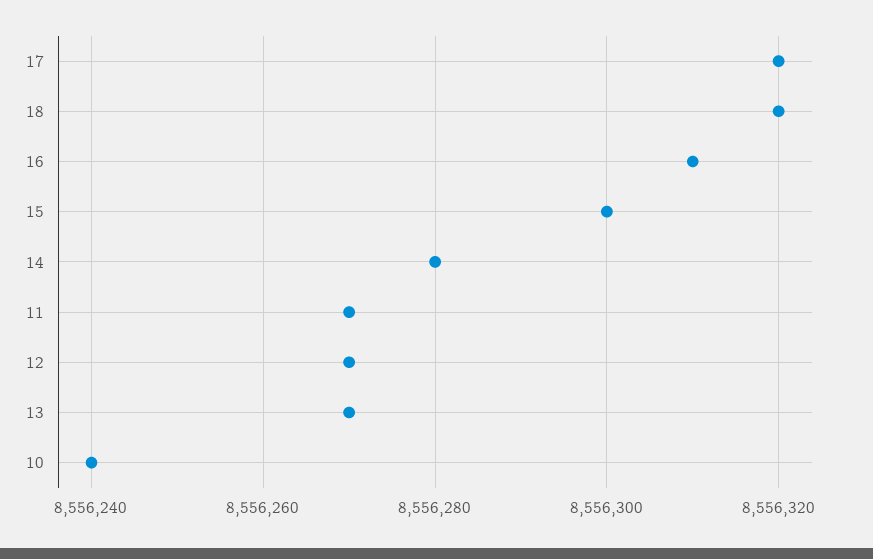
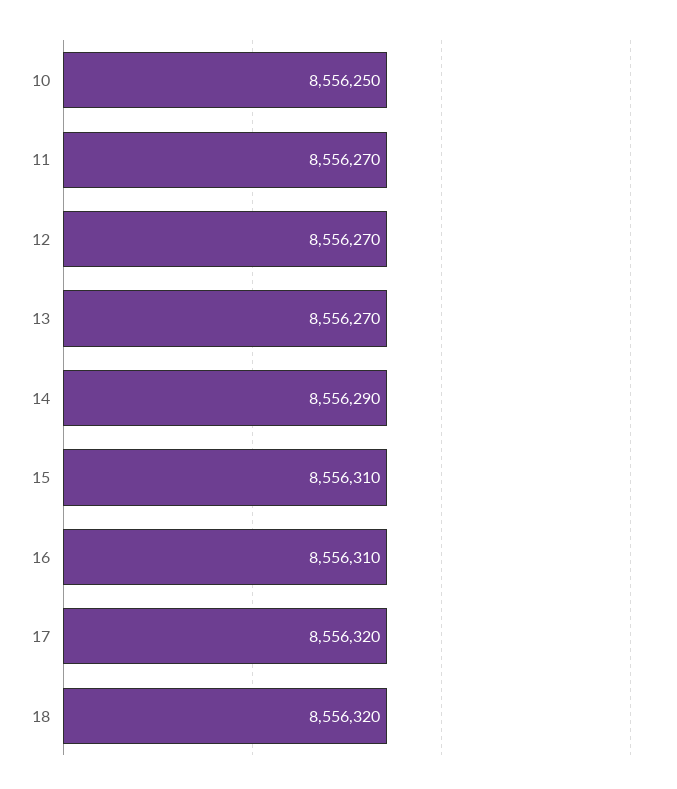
15: 8556300 -> 8556310
14: 8556280 -> 8556290
10: 8556240 -> 8556250

